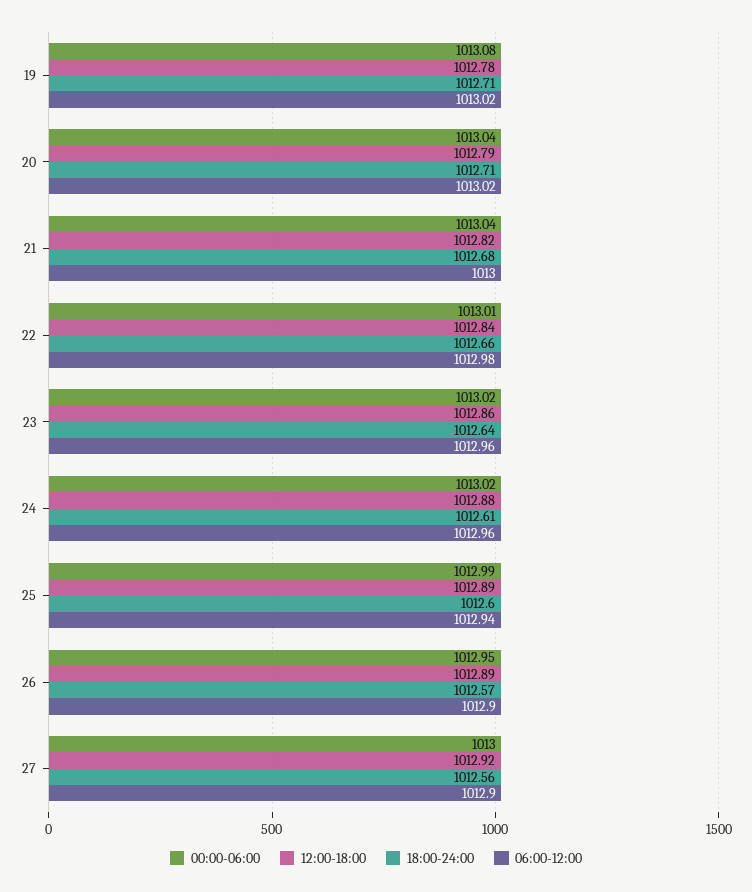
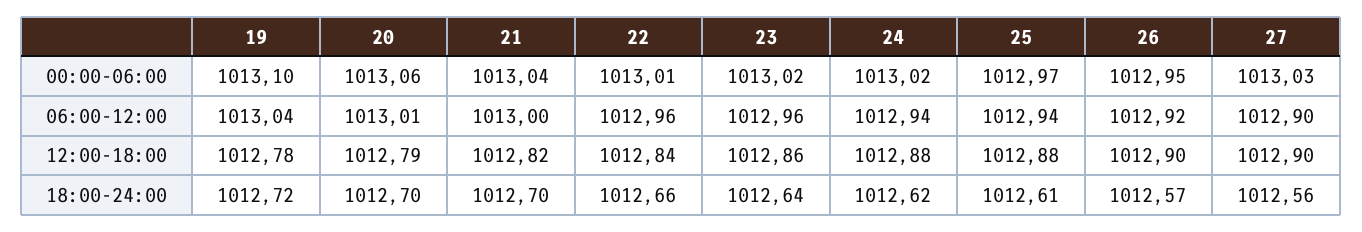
00:00-06:00, 19: 1013.08 -> 1013.1
18:00-24:00, 19: 1012.71 -> 1012.72
06:00-12:00, 19: 1013.02 -> 1013.04
00:00-06:00, 20: 1013.04 -> 1013.06
18:00-24:00, 20: 1012.71 -> 1012.7
06:00-12:00, 20: 1013.02 -> 1013.01
18:00-24:00, 21: 1012.68 -> 1012.7
06:00-12:00, 22: 1012.98 -> 1012.96
18:00-24:00, 24: 1012.61 -> 1012.62
06:00-12:00, 24: 1012.96 -> 1012.94
00:00-06:00, 25: 1012.99 -> 1012.97
12:00-18:00, 25: 1012.89 -> 1012.88
18:00-24:00, 25: 1012.6 -> 1012.61
12:00-18:00, 26: 1012.89 -> 1012.9
06:00-12:00, 26: 1012.9 -> 1012.92
00:00-06:00, 27: 1013 -> 1013.03
12:00-18:00, 27: 1012.92 -> 1012.9

